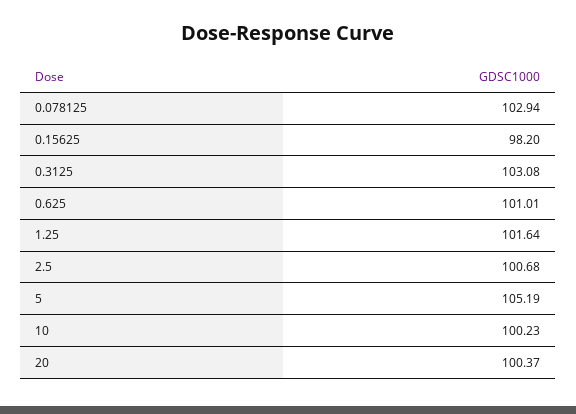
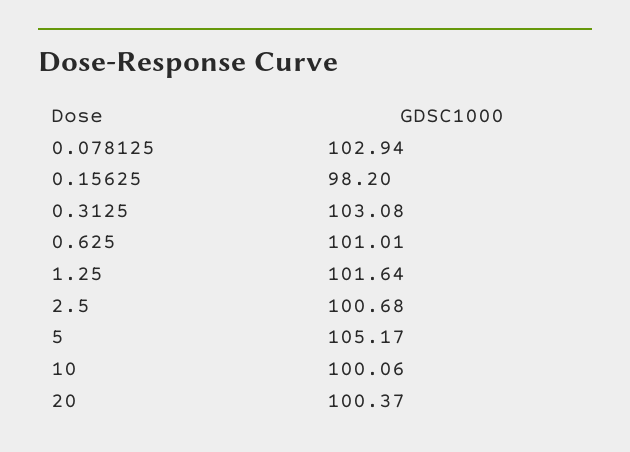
5: 105.19 -> 105.17
10: 100.23 -> 100.06

